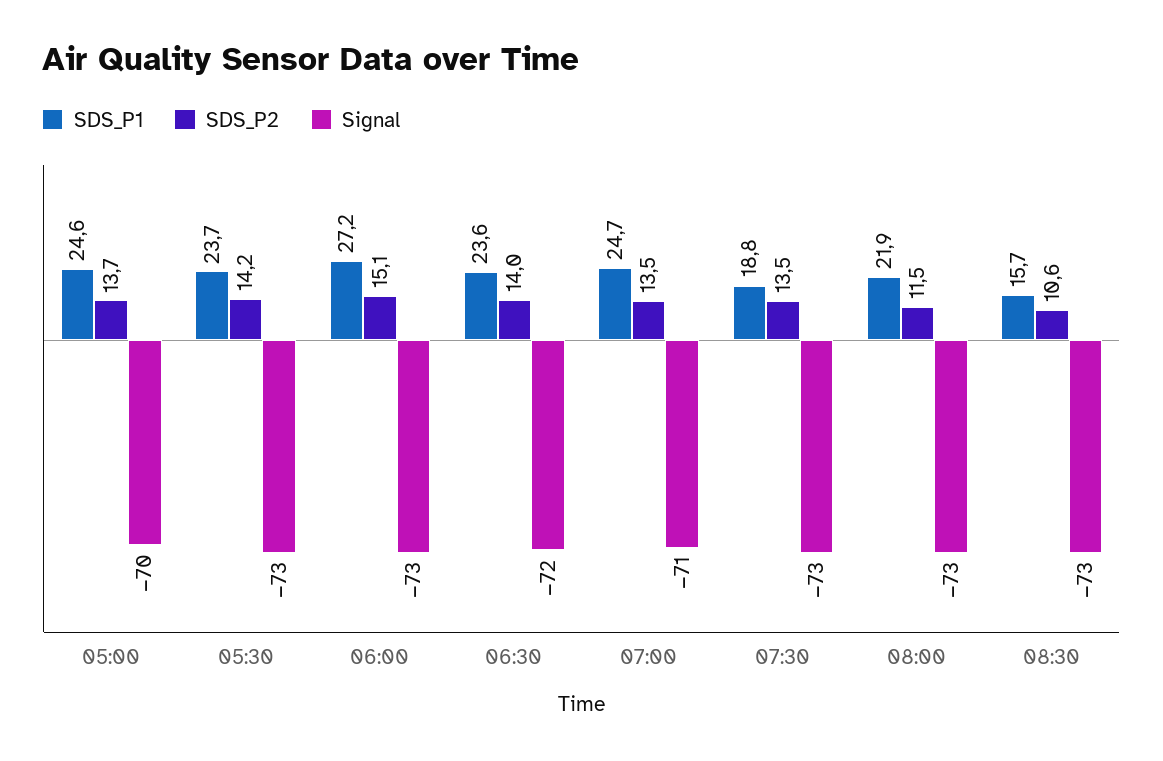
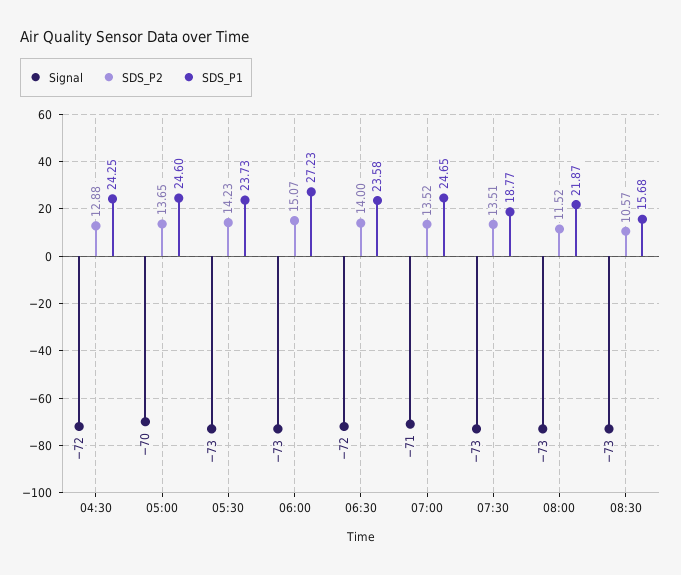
Signal, 04:30: none -> -72
SDS_P2, 04:30: none -> 12.88
SDS_P1, 04:30: none -> 24.25

